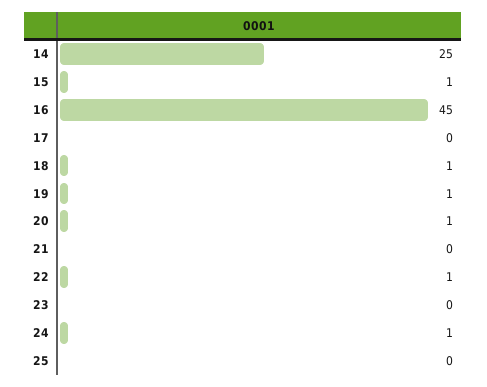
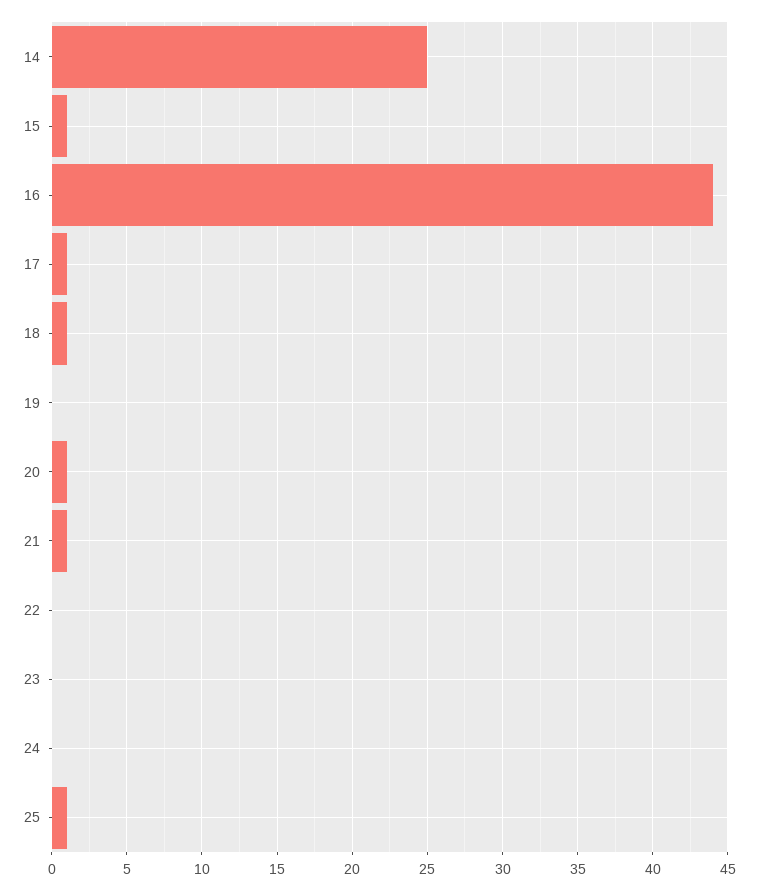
16: 45 -> 44
17: 0 -> 1
19: 1 -> 0
21: 0 -> 1
22: 1 -> 0
24: 1 -> 0
25: 0 -> 1

